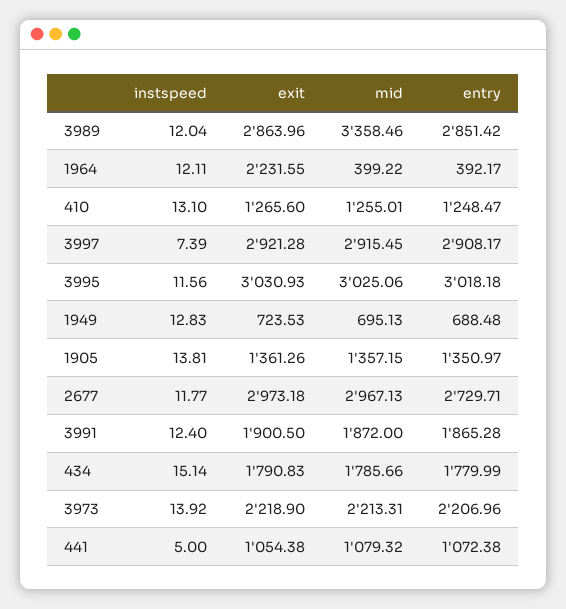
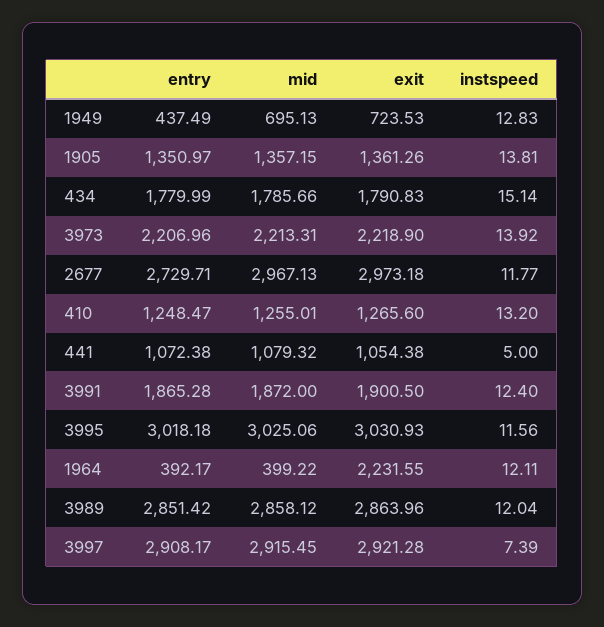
mid, 3989: 3358.46 -> 2858.12
instspeed, 410: 13.1 -> 13.2
entry, 1949: 688.48 -> 437.49

